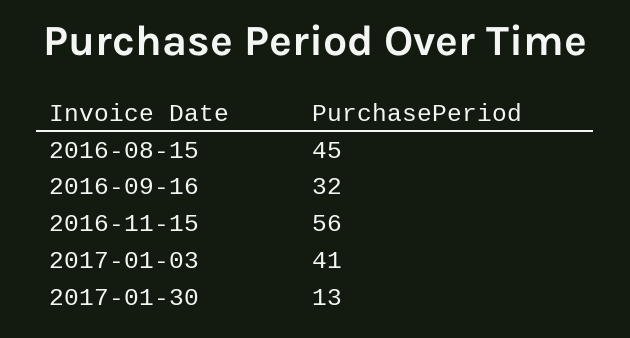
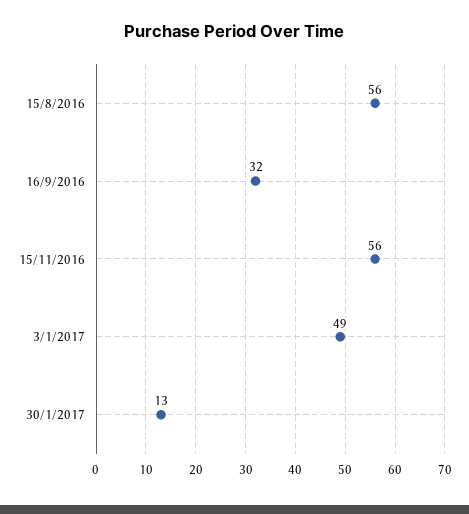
2016-08-15: 45 -> 56
2017-01-03: 41 -> 49

